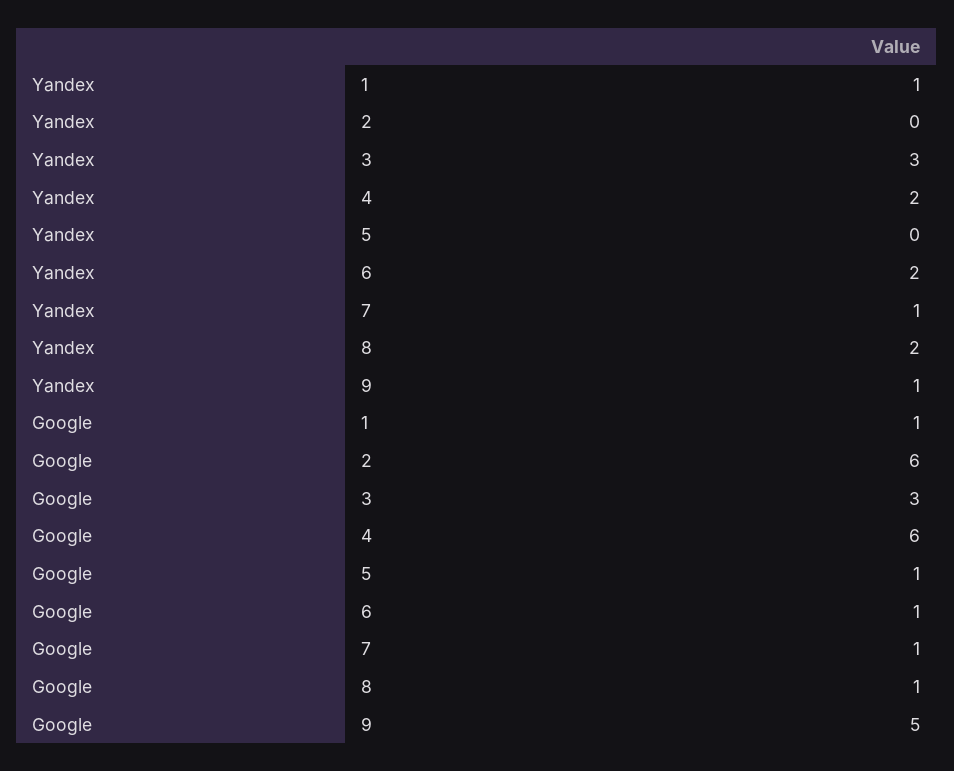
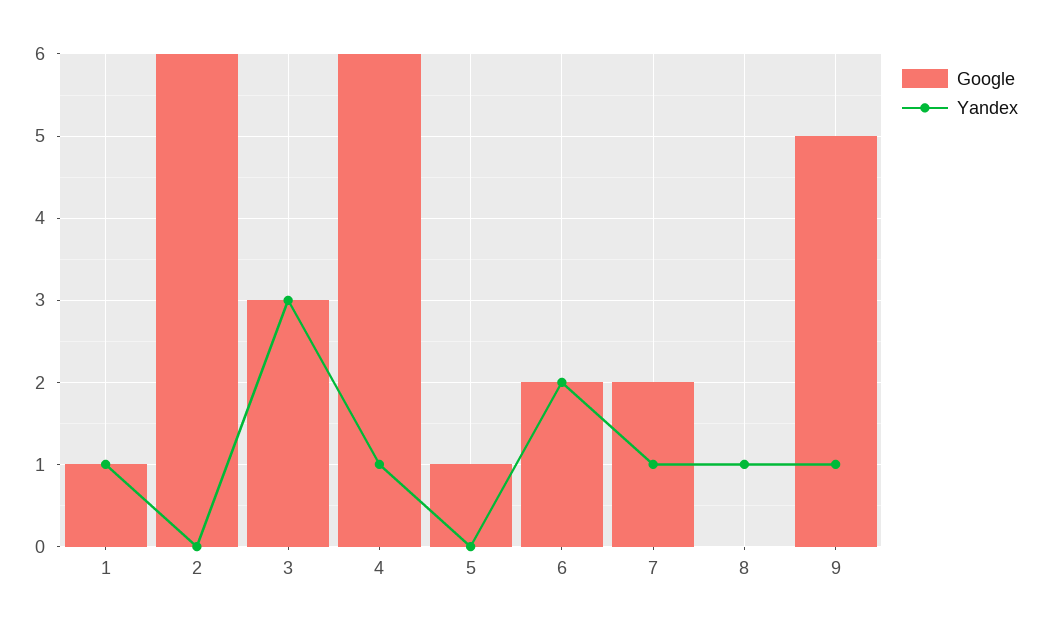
Yandex, 4: 2 -> 1
Yandex, 8: 2 -> 1
Google, 6: 1 -> 2
Google, 7: 1 -> 2
Google, 8: 1 -> 0

